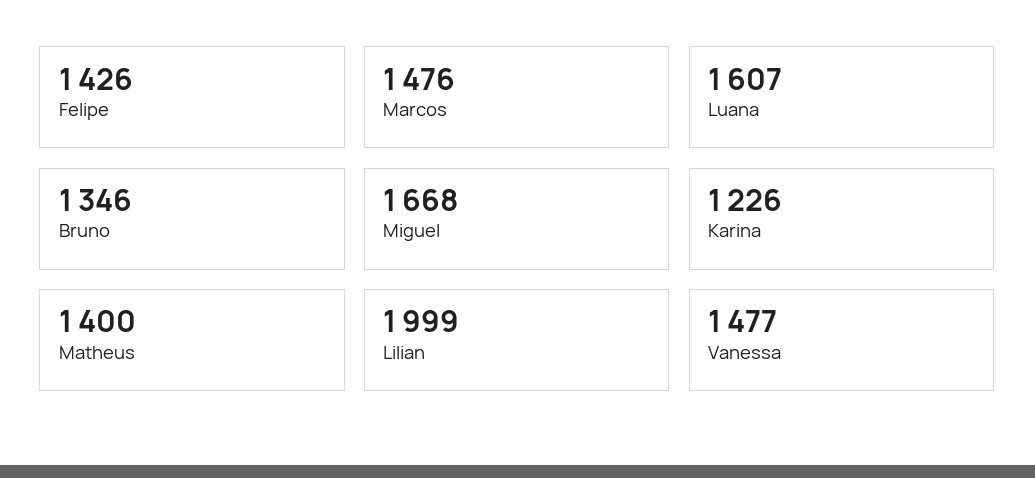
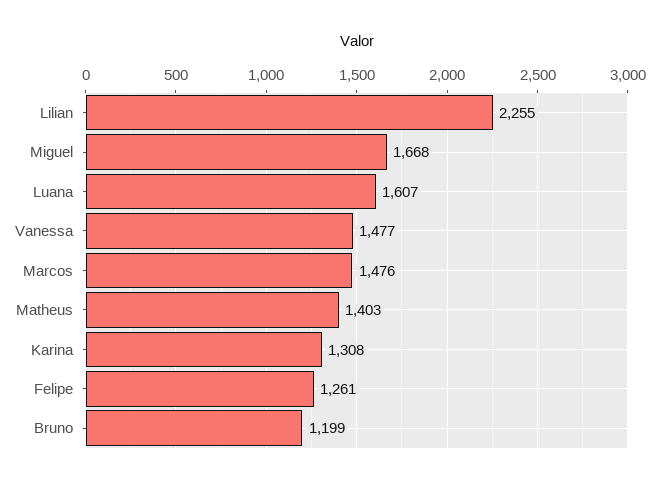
Felipe: 1426 -> 1261
Bruno: 1346 -> 1199
Karina: 1226 -> 1308
Matheus: 1400 -> 1403
Lilian: 1999 -> 2255

